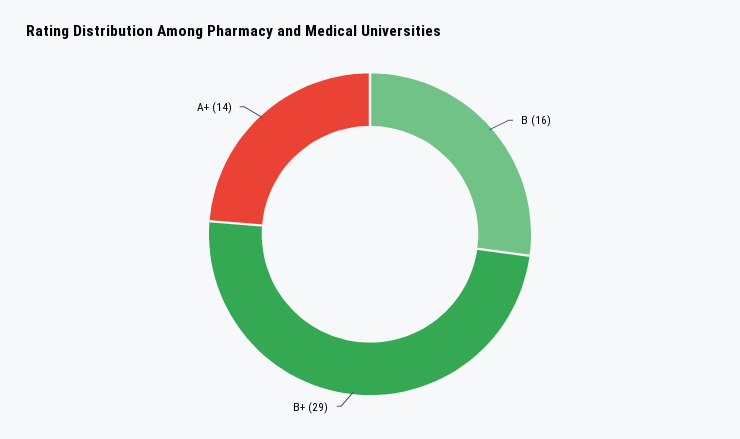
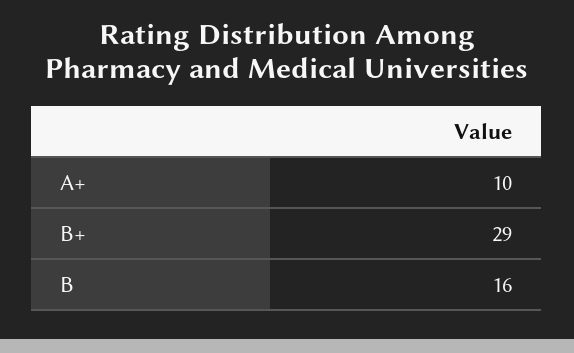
A+: 14 -> 10

